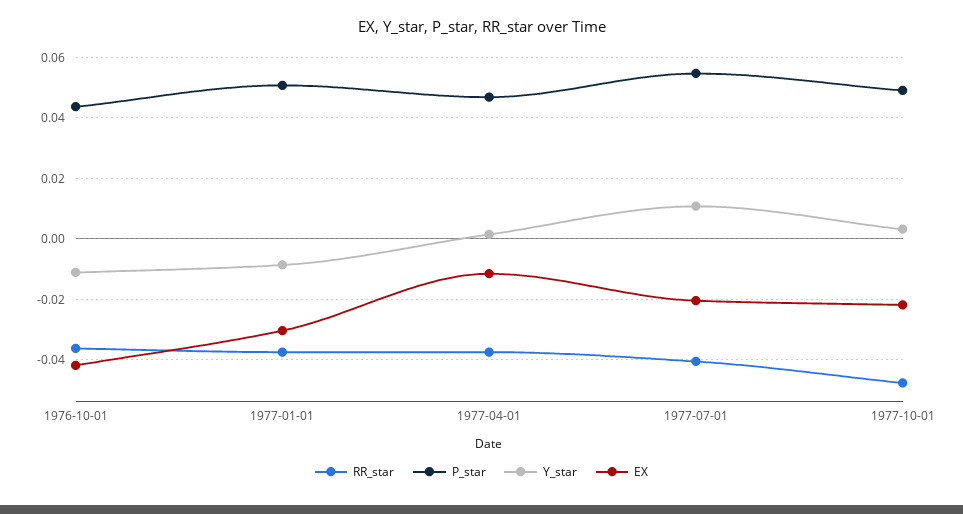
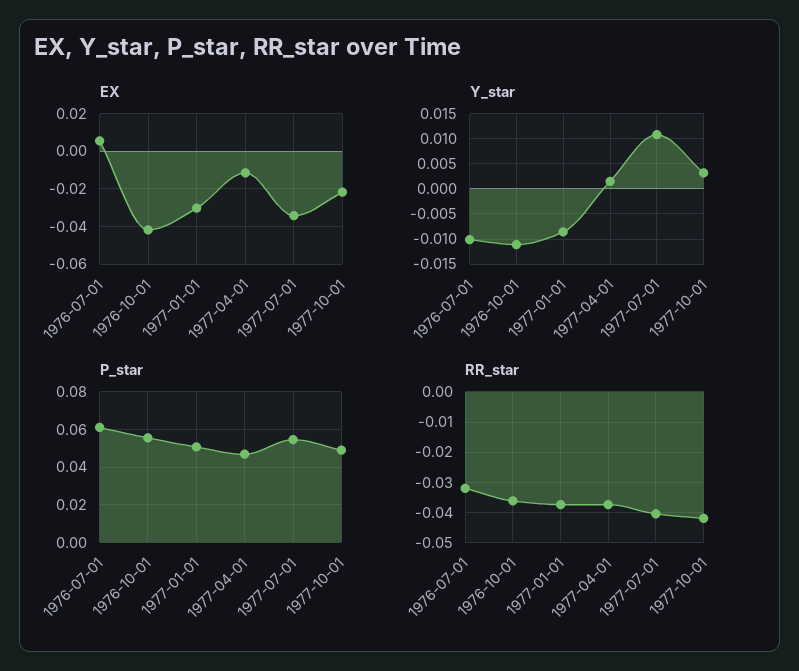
P_star, 1976-10-01: 0.044 -> 0.055
EX, 1977-07-01: -0.02 -> -0.035
RR_star, 1977-10-01: -0.048 -> -0.042
EX, 1976-07-01: none -> 0.005
Y_star, 1976-07-01: none -> -0.01
P_star, 1976-07-01: none -> 0.06
RR_star, 1976-07-01: none -> -0.032

